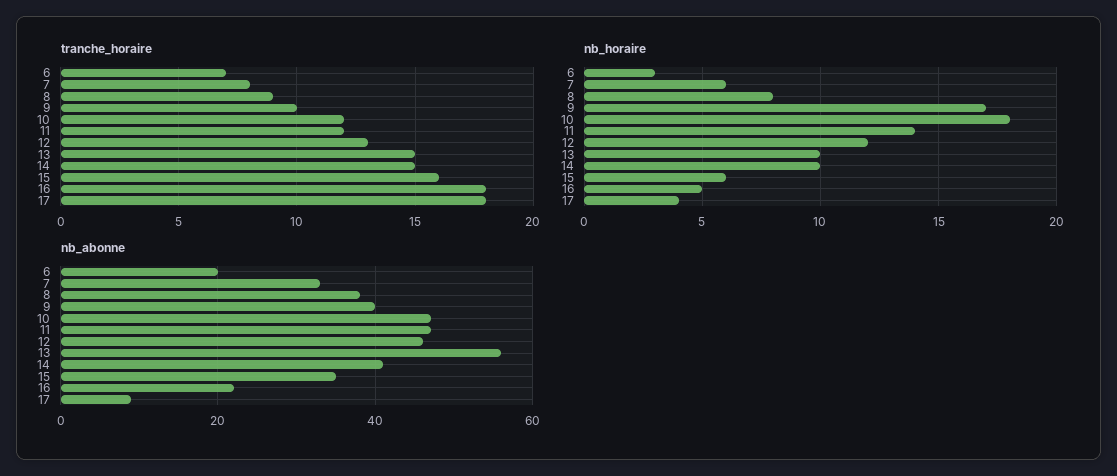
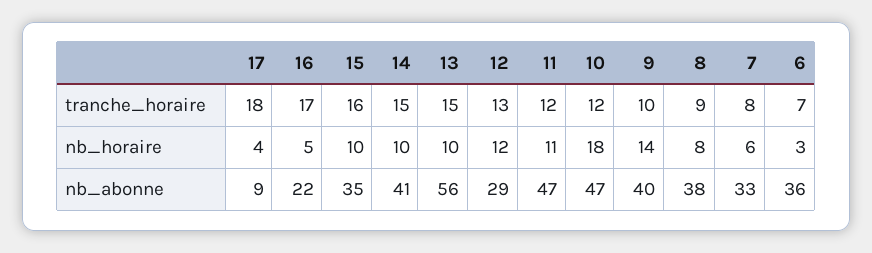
tranche_horaire, 16: 18 -> 17
nb_horaire, 9: 17 -> 14
nb_horaire, 11: 14 -> 11
nb_horaire, 15: 6 -> 10
nb_abonne, 6: 20 -> 36
nb_abonne, 12: 45 -> 29

